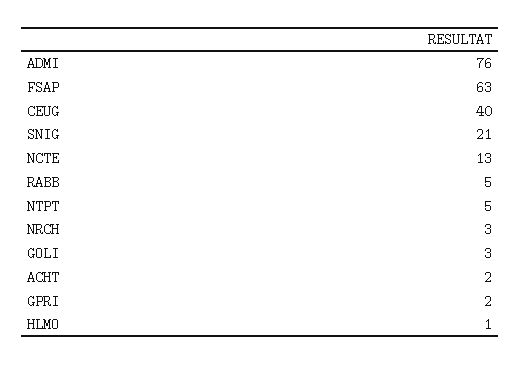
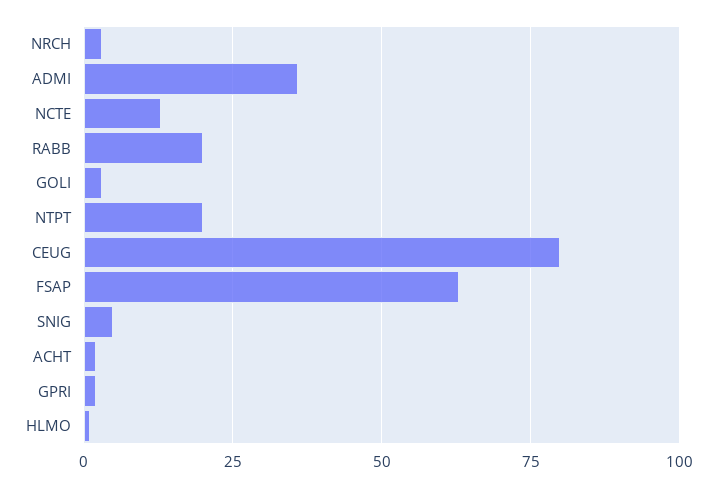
ADMI: 76 -> 35
CEUG: 40 -> 80
SNIG: 21 -> 5
RABB: 5 -> 20
NTPT: 5 -> 20

